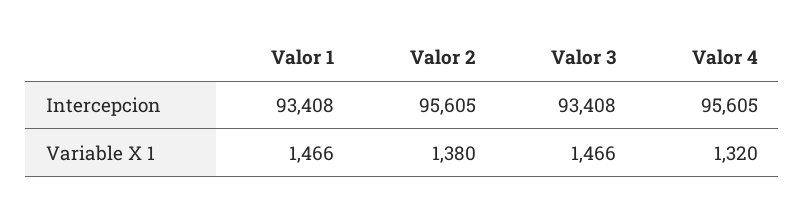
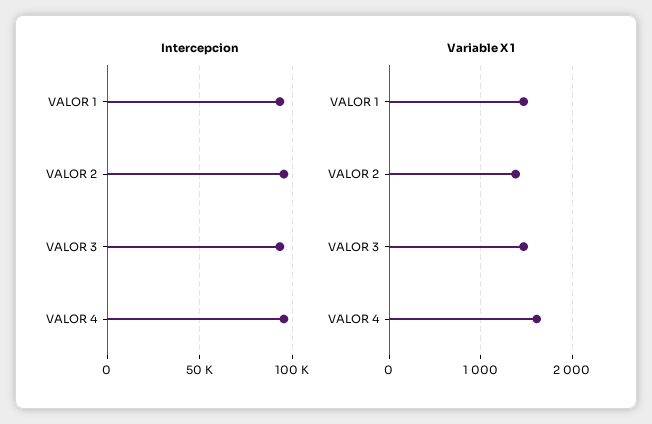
Variable X 1, Valor 4: 1320 -> 1600

